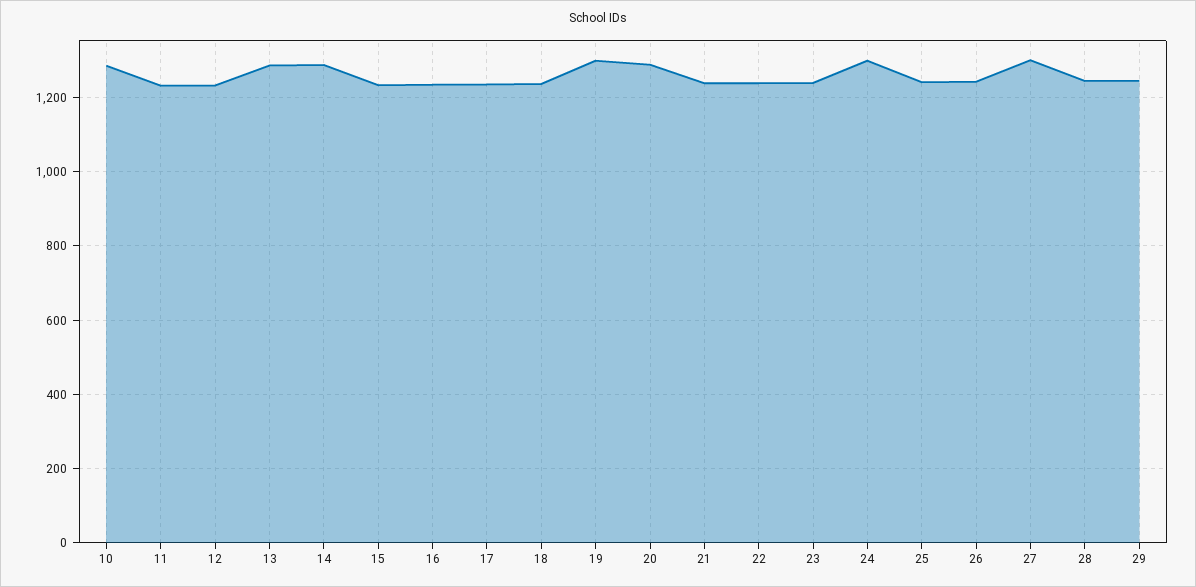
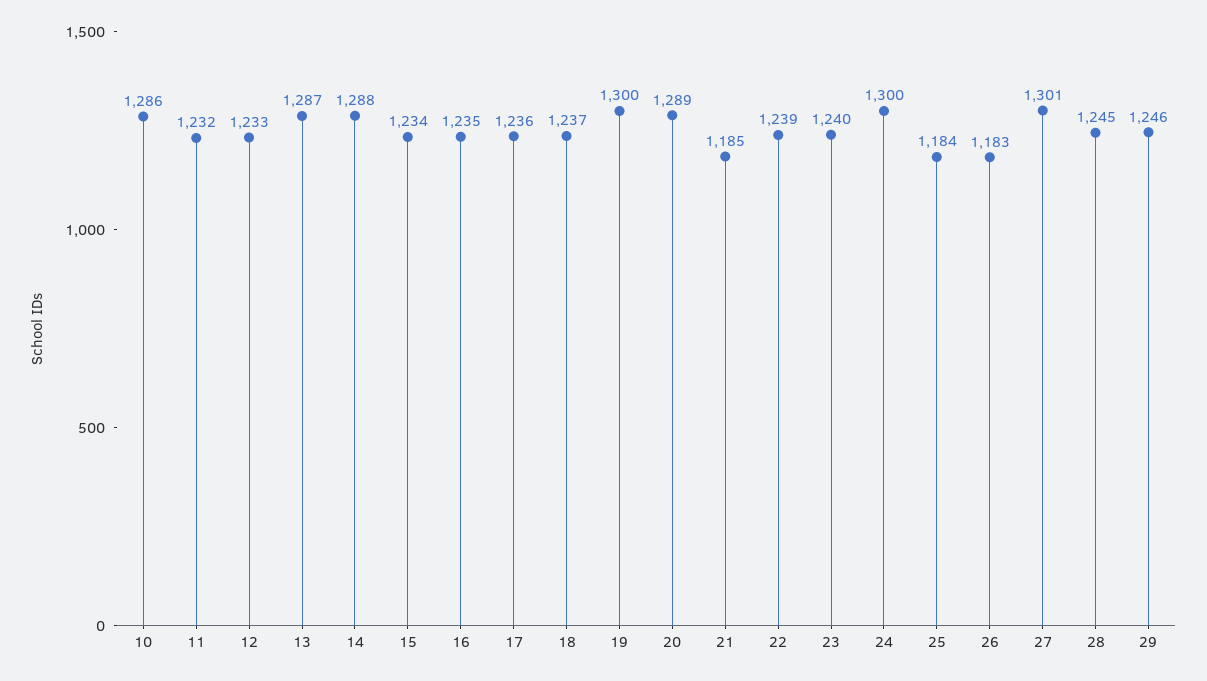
21: 1240 -> 1185
25: 1240 -> 1184
26: 1240 -> 1183

